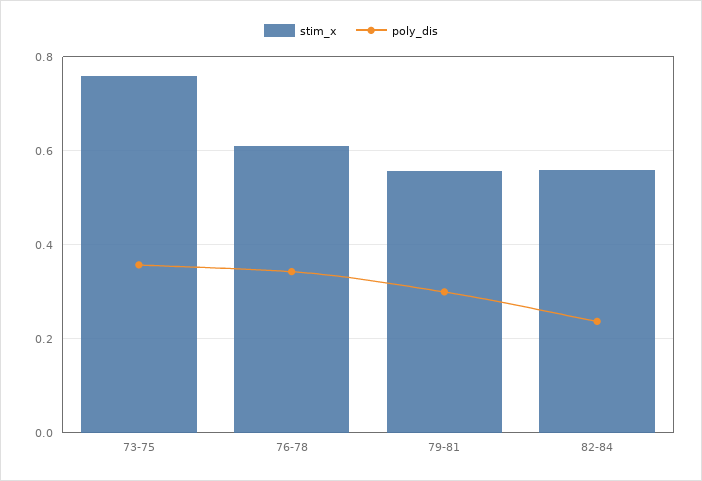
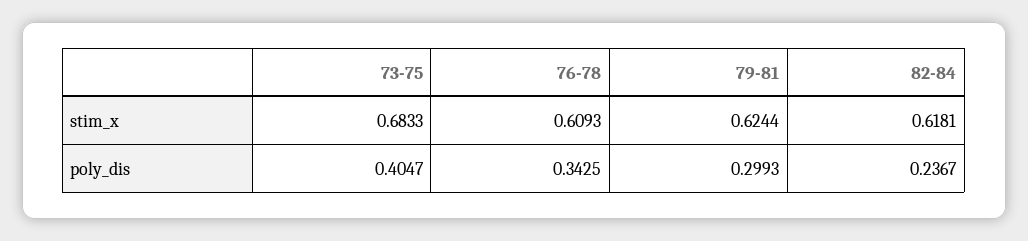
stim_x, 73-75: 0.76 -> 0.6833
poly_dis, 73-75: 0.36 -> 0.4047
stim_x, 79-81: 0.56 -> 0.6244
stim_x, 82-84: 0.56 -> 0.6181

